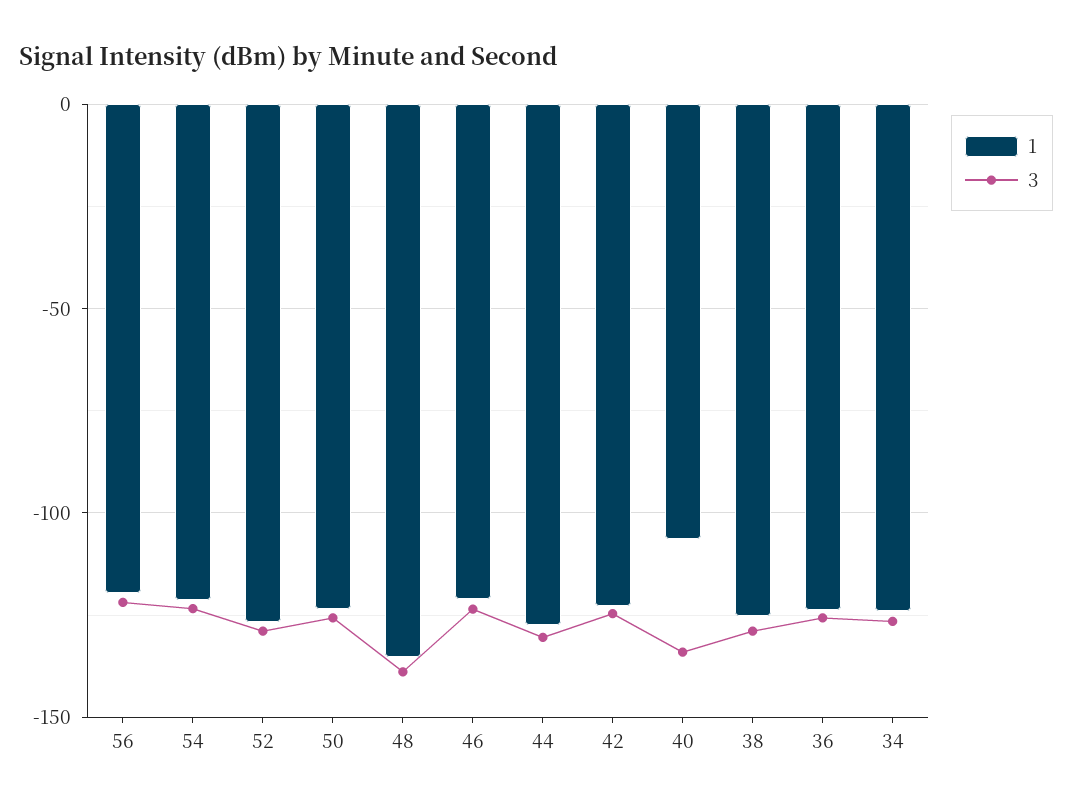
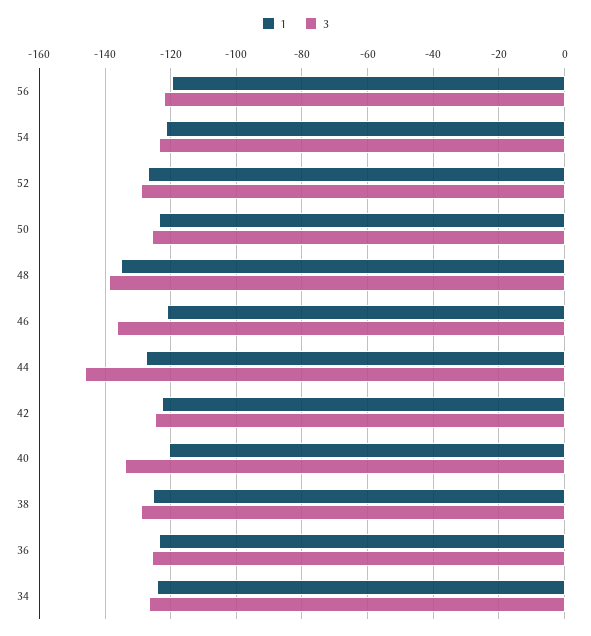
3, 46: -125 -> -136
3, 44: -130 -> -146
1, 40: -105 -> -120

